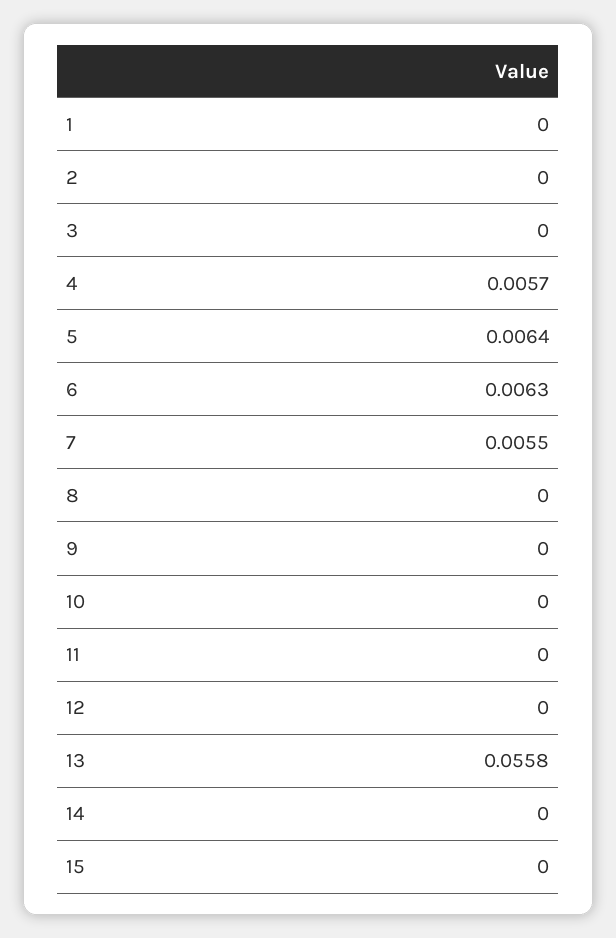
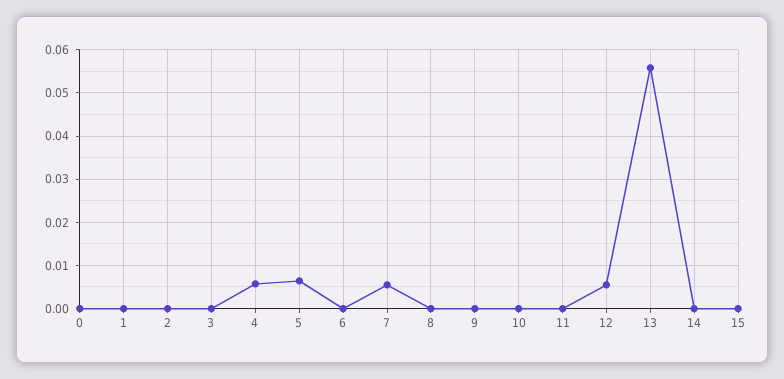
6: 0.0063 -> 0
12: 0 -> 0.006
0: none -> 0

